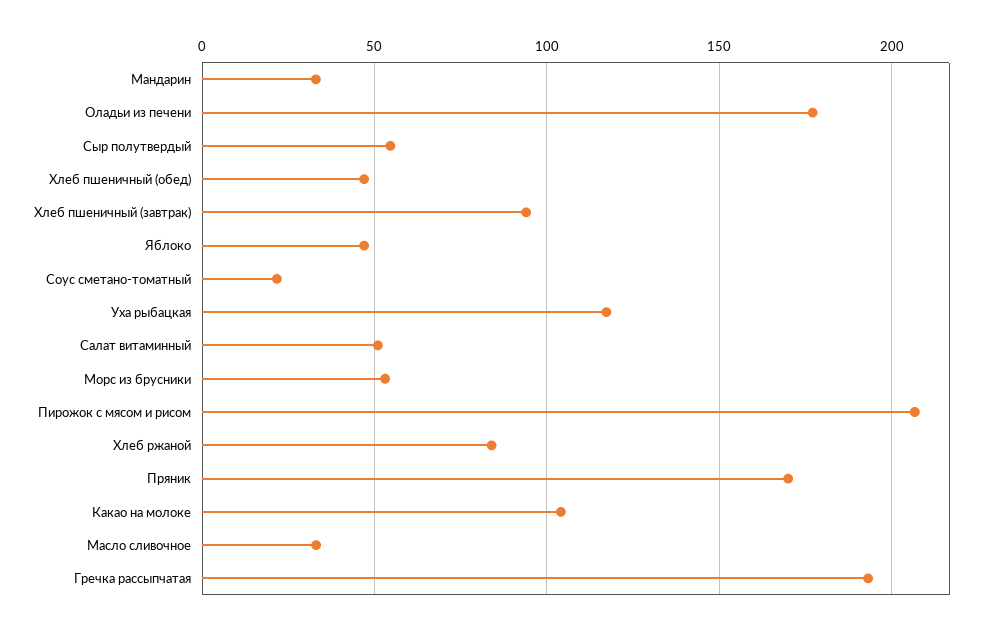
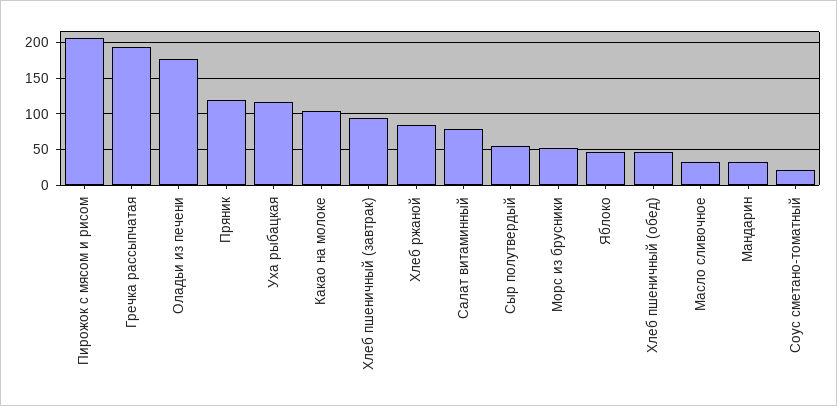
Салат витаминный: 50 -> 80
Пряник: 170 -> 120

